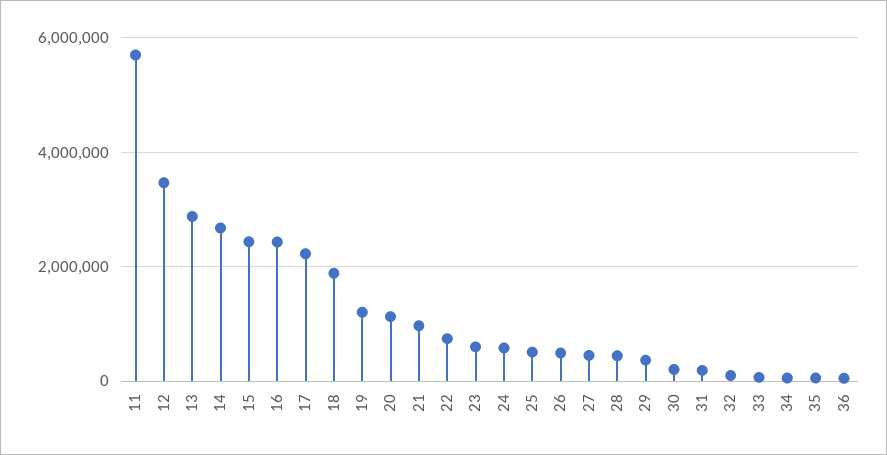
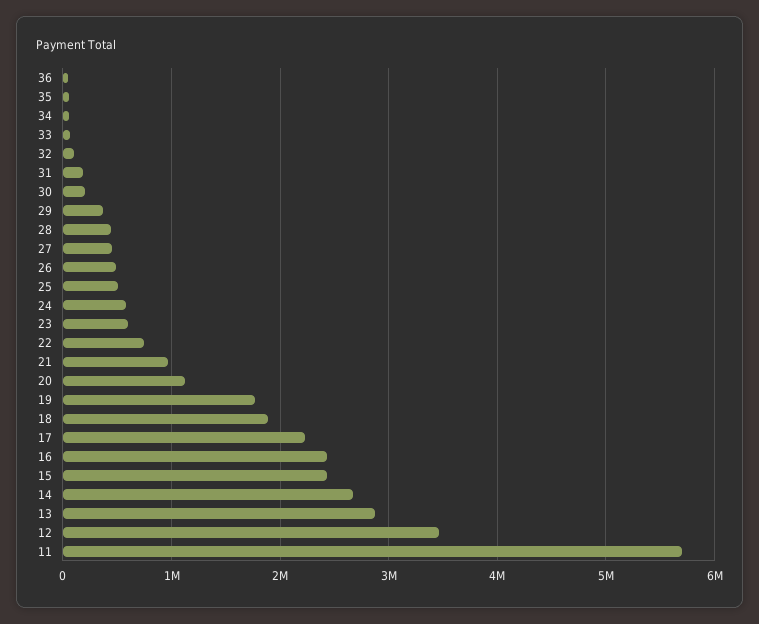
19: 1200000 -> 1800000

